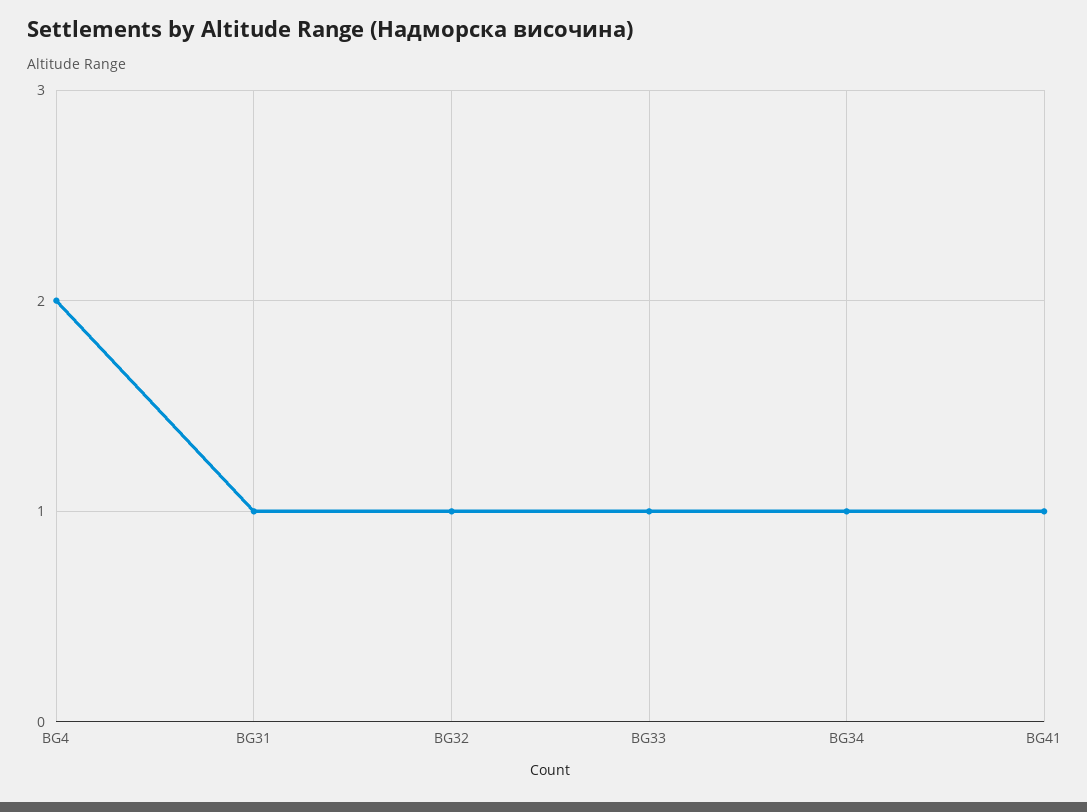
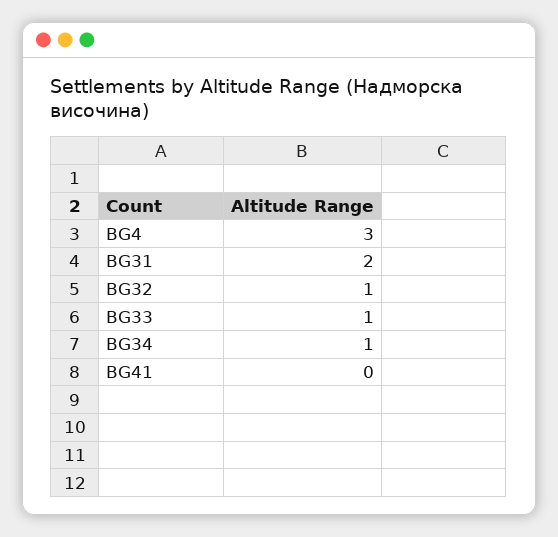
BG4: 2 -> 3
BG31: 1 -> 2
BG41: 1 -> 0

